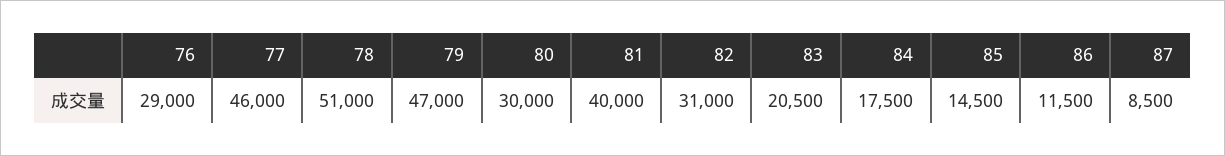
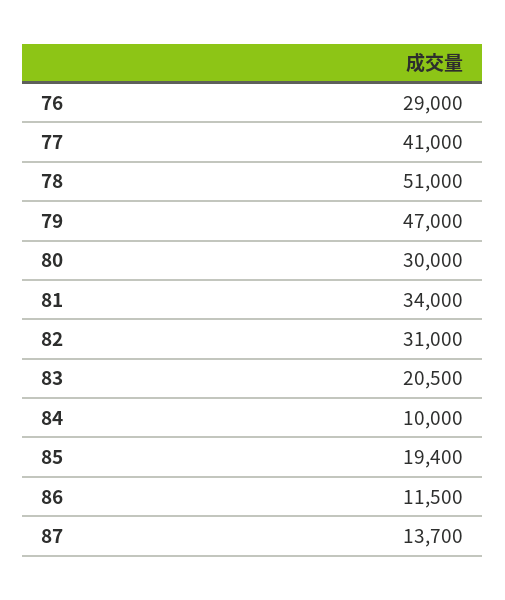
77: 46000 -> 41000
81: 40000 -> 34000
84: 17500 -> 10000
85: 14500 -> 19400
87: 8500 -> 13700

